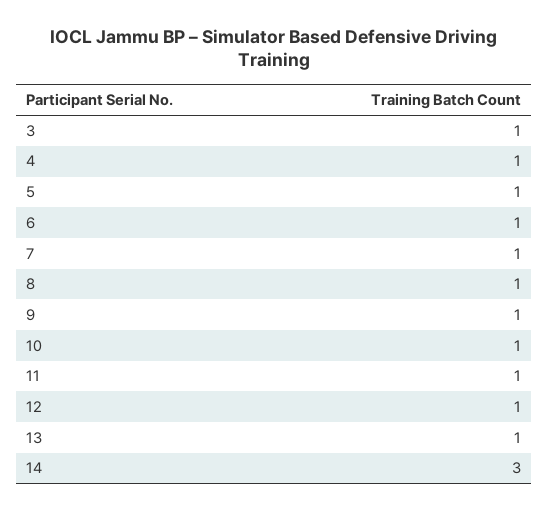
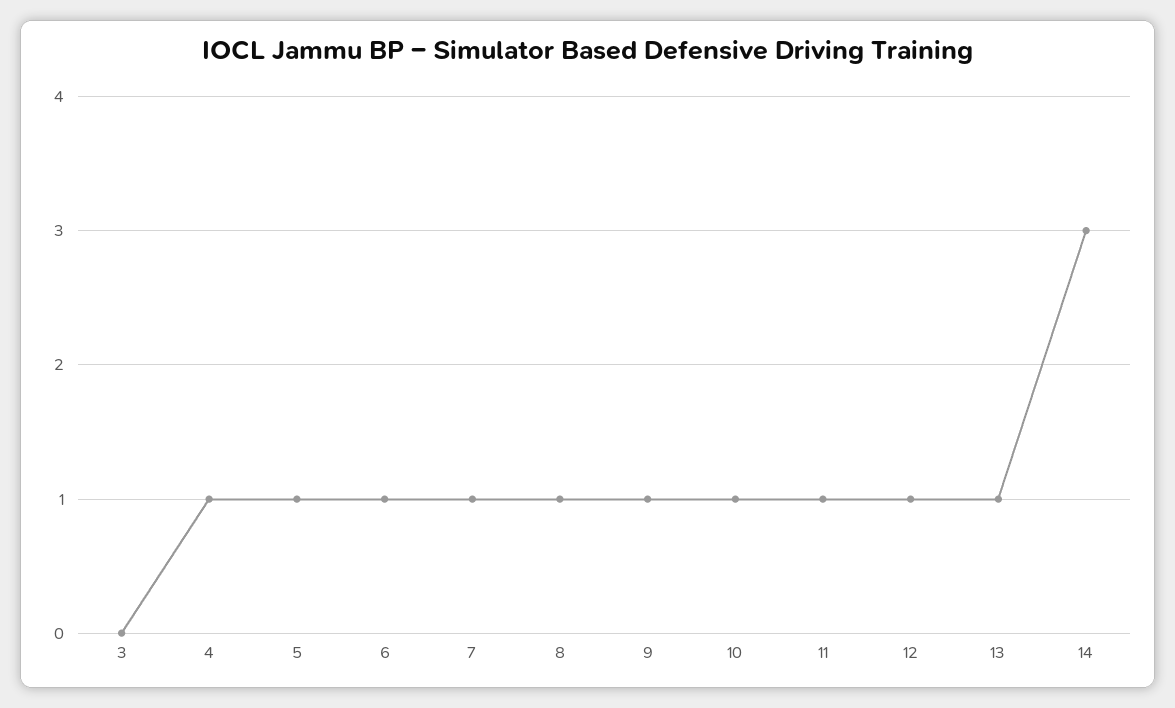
3: 1 -> 0

